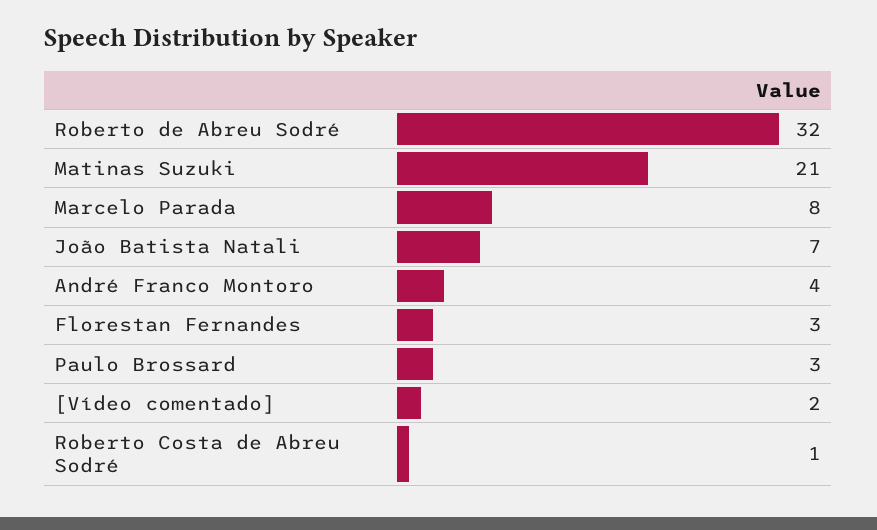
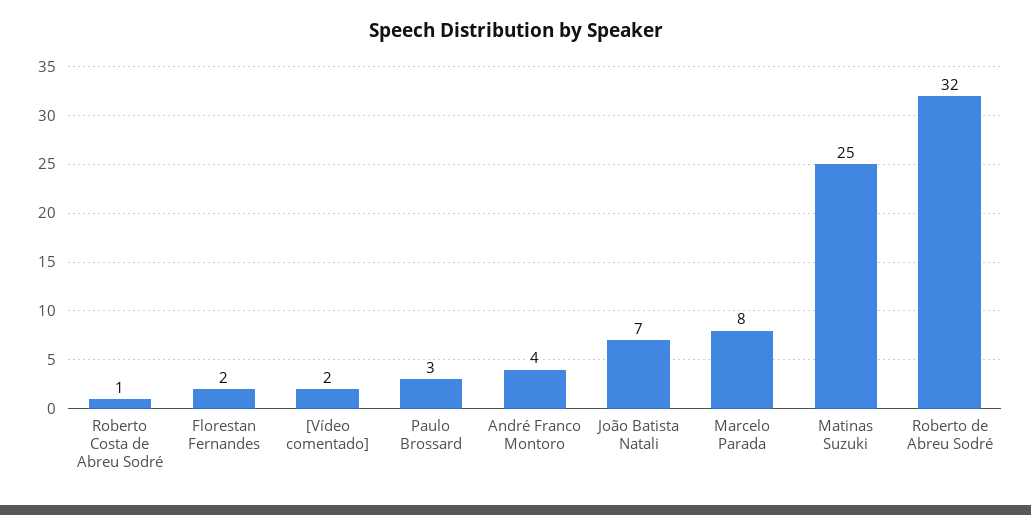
Matinas Suzuki: 21 -> 25
Florestan Fernandes: 3 -> 2

